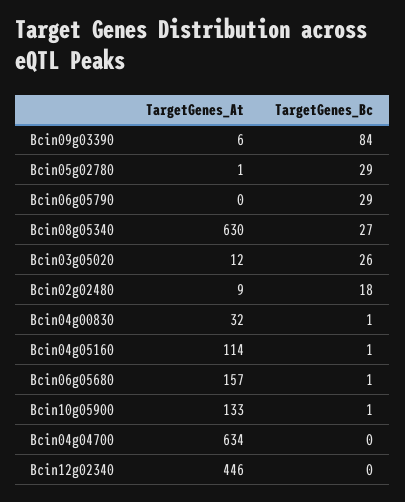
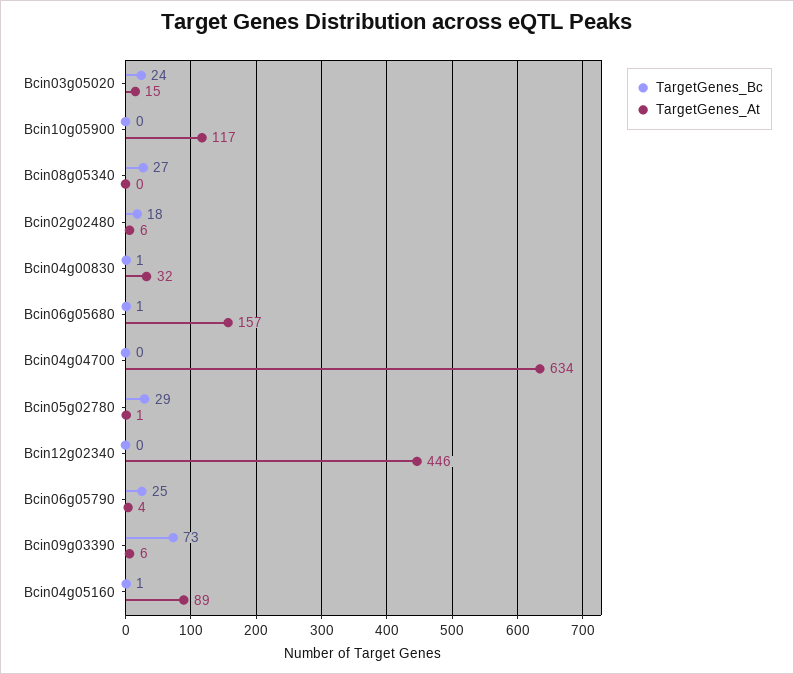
TargetGenes_Bc, Bcin09g03390: 84 -> 73
TargetGenes_At, Bcin06g05790: 0 -> 4
TargetGenes_Bc, Bcin06g05790: 29 -> 25
TargetGenes_At, Bcin08g05340: 630 -> 0
TargetGenes_At, Bcin03g05020: 12 -> 15
TargetGenes_Bc, Bcin03g05020: 26 -> 24
TargetGenes_At, Bcin02g02480: 9 -> 6
TargetGenes_At, Bcin04g05160: 114 -> 89
TargetGenes_At, Bcin10g05900: 133 -> 117
TargetGenes_Bc, Bcin10g05900: 1 -> 0

